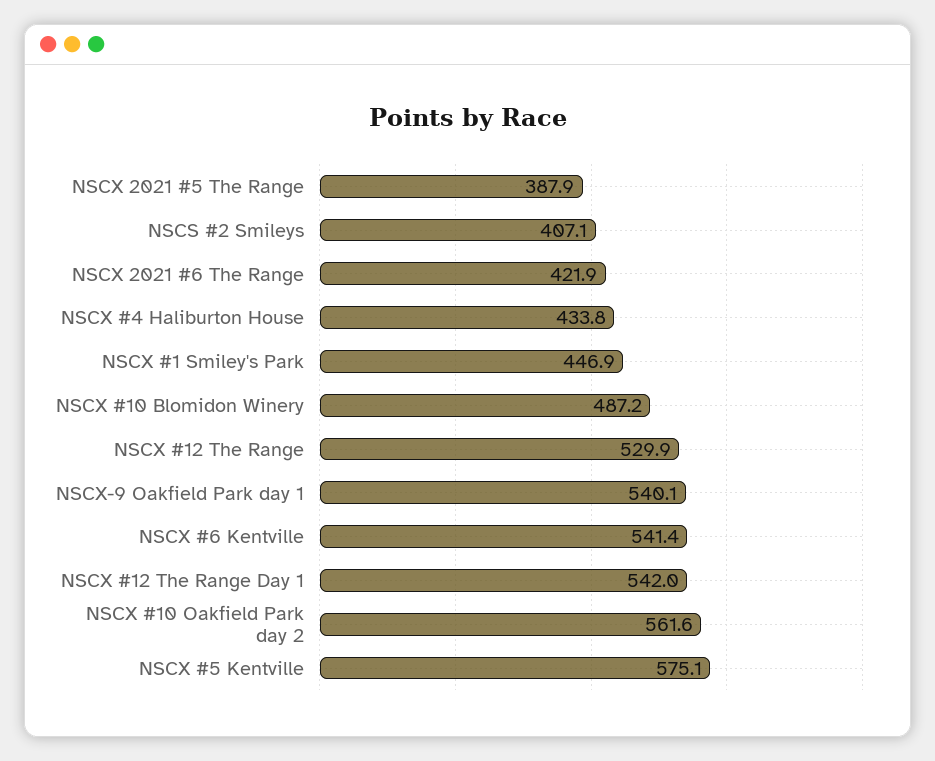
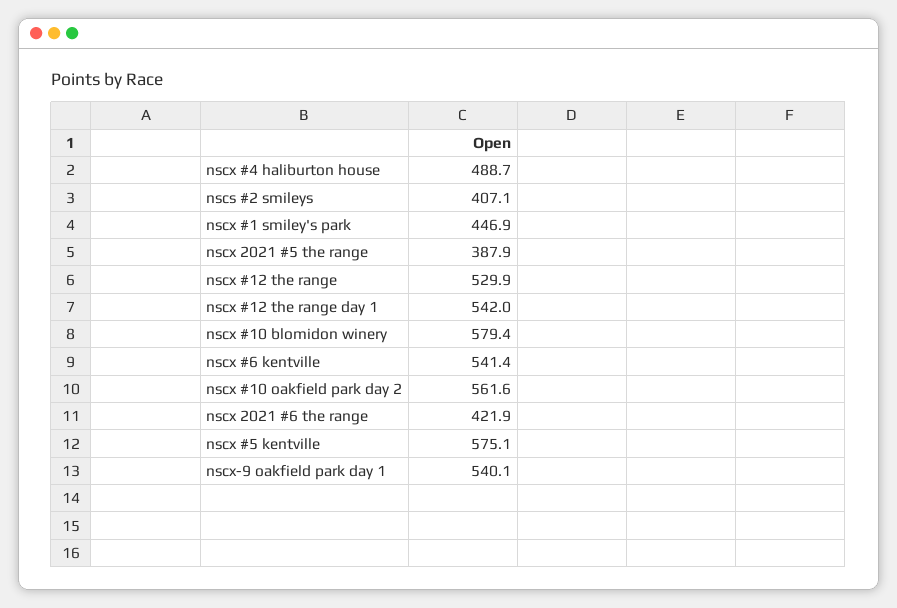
NSCX #4 Haliburton House: 433.8 -> 488.7
NSCX #10 Blomidon Winery: 487.2 -> 579.4

